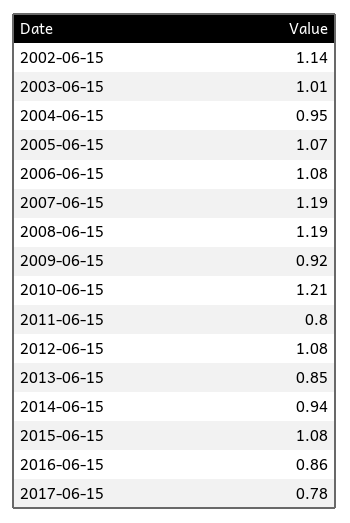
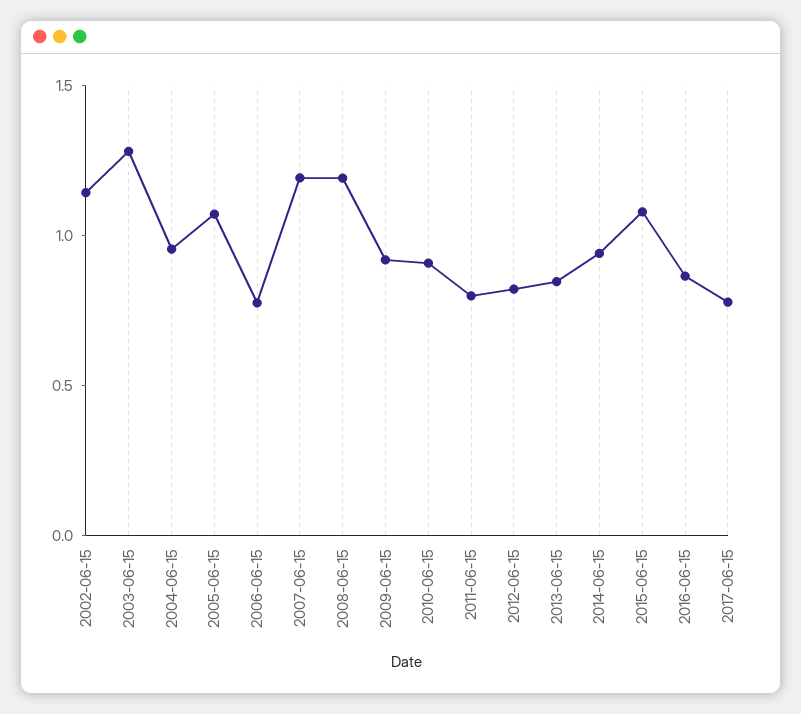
2003-06-15: 1.01 -> 1.3
2006-06-15: 1.08 -> 0.8
2010-06-15: 1.21 -> 0.9
2012-06-15: 1.08 -> 0.8

